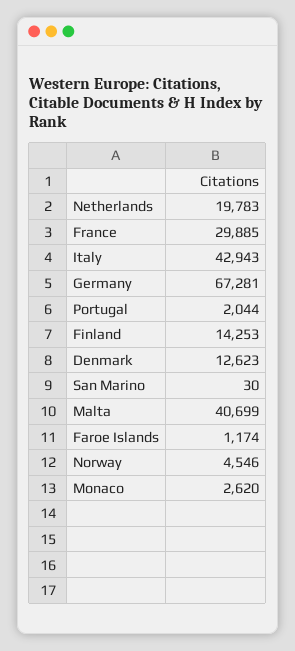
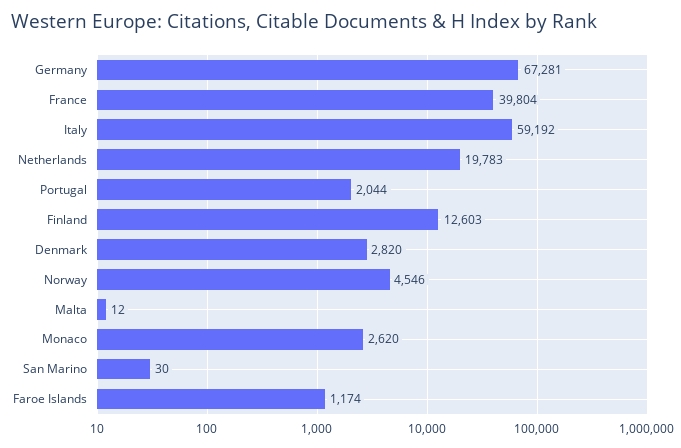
France: 29885 -> 39804
Italy: 42943 -> 59192
Finland: 14253 -> 12603
Denmark: 12623 -> 2820
Malta: 40699 -> 12

